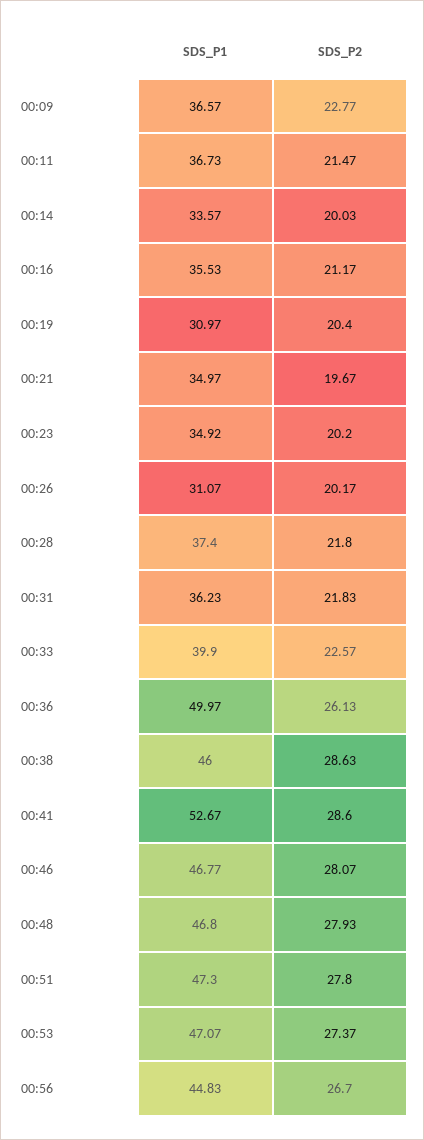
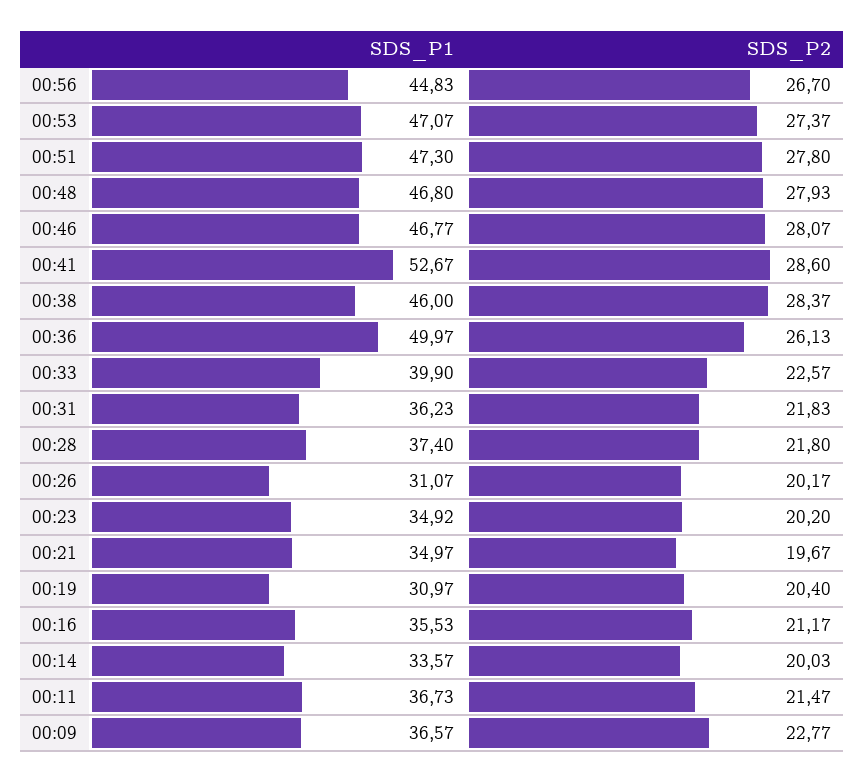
SDS_P2, 00:38: 28.63 -> 28.37

